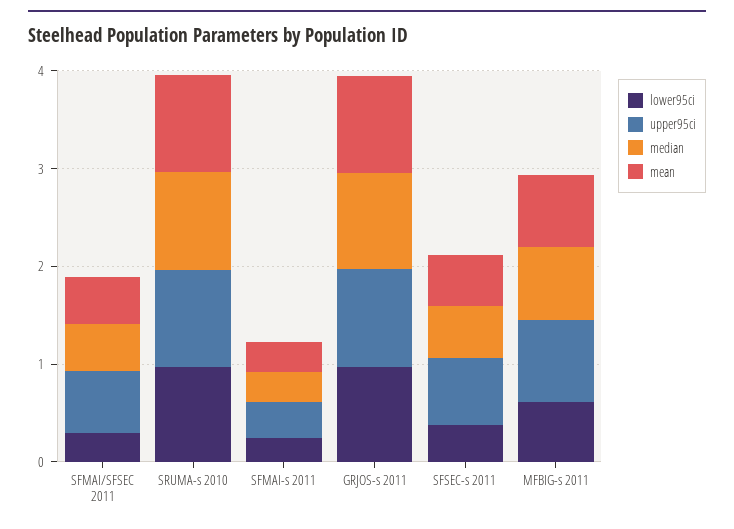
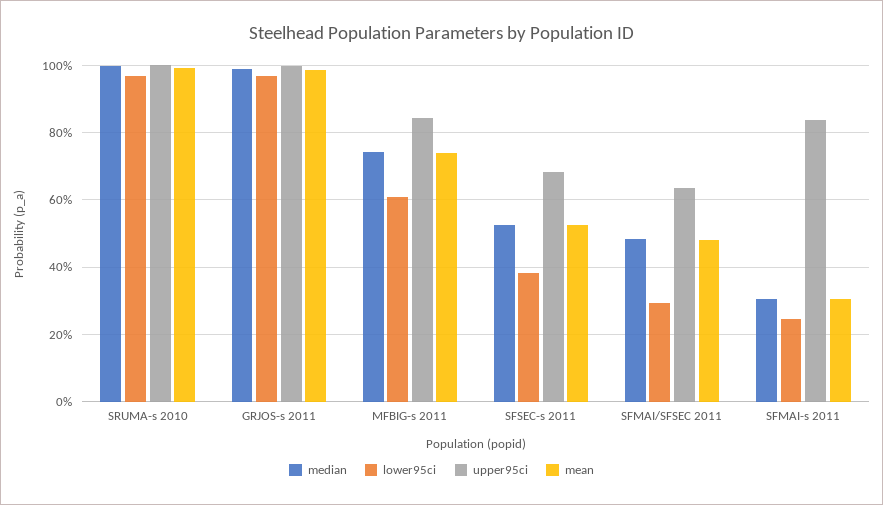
upper95ci, SFMAI-s 2011: 0.4 -> 0.84

